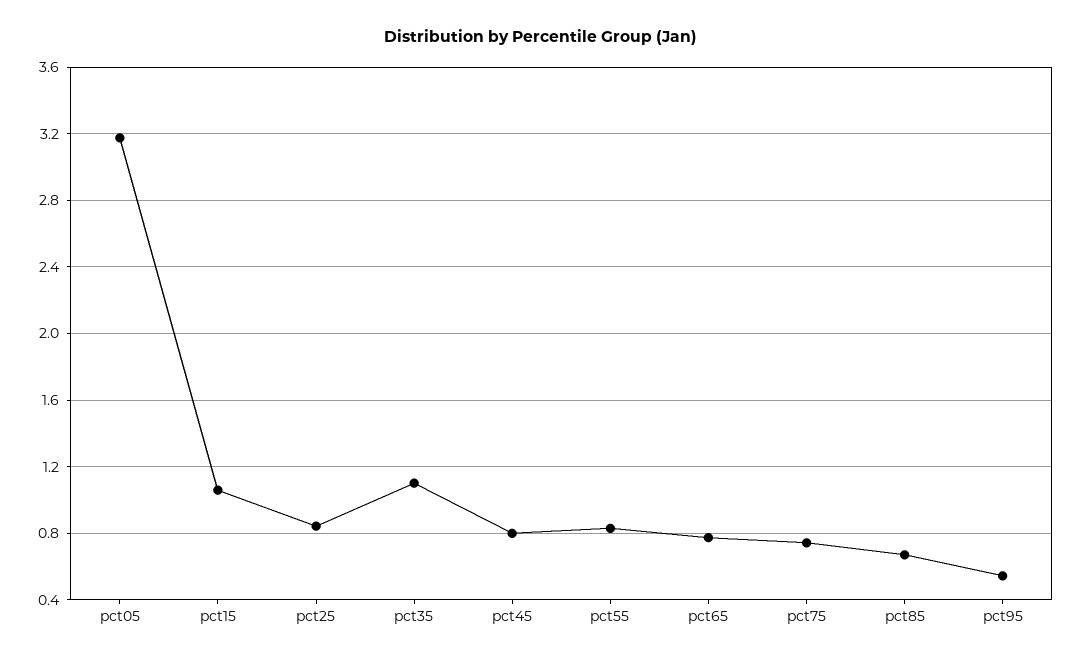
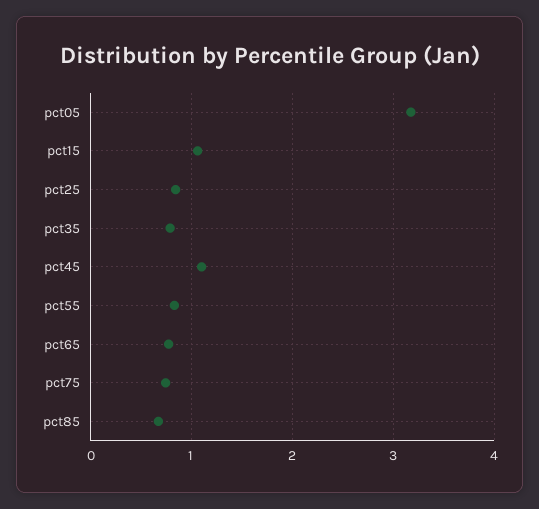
pct35: 1.1 -> 0.8
pct45: 0.8 -> 1.1
pct95: 0.55 -> none

